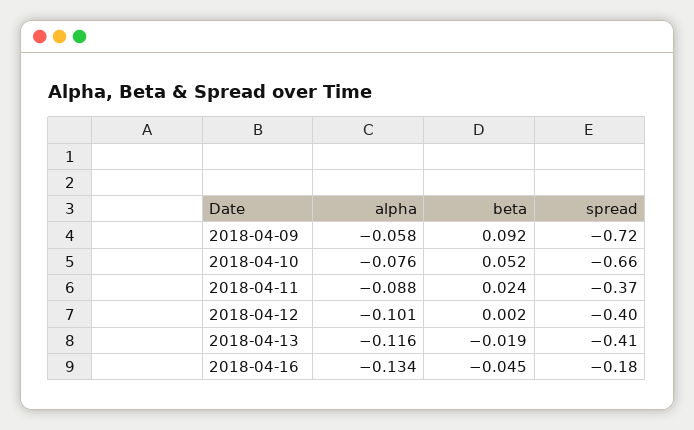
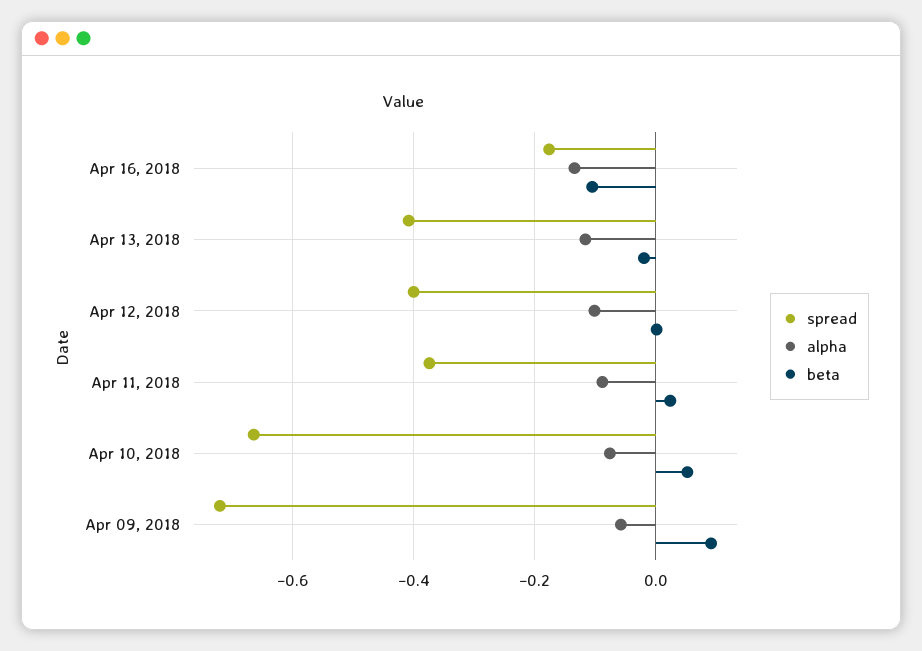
beta, 2018-04-16: -0.045 -> -0.1

